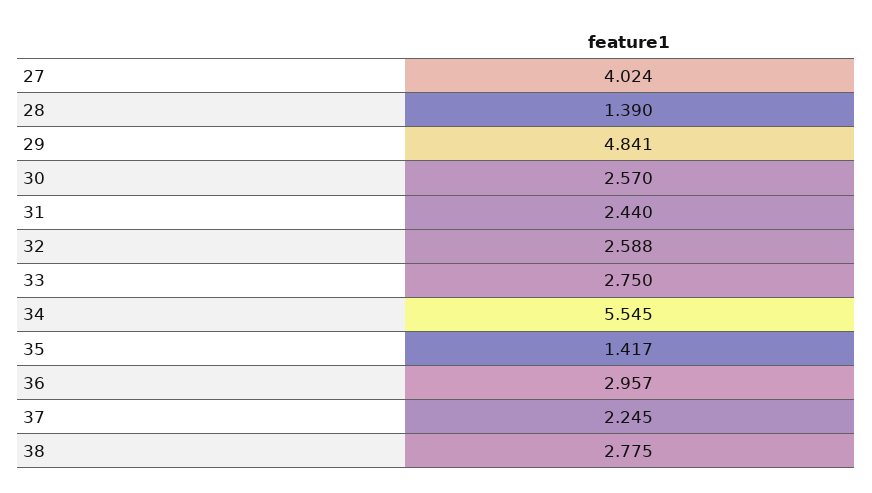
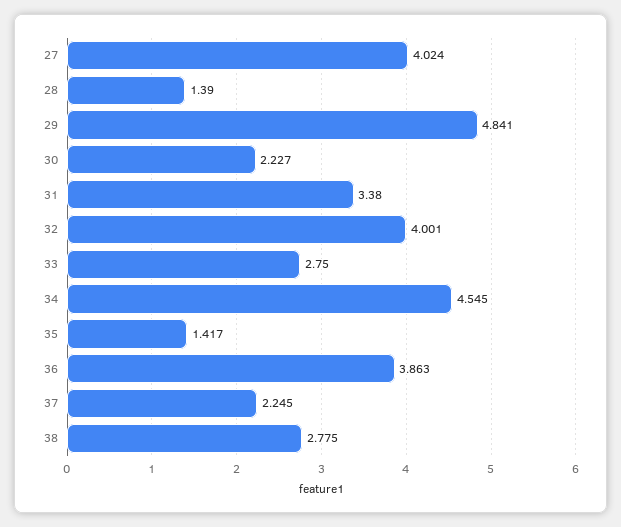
30: 2.57 -> 2.227
31: 2.44 -> 3.38
32: 2.588 -> 4.001
34: 5.545 -> 4.545
36: 2.957 -> 3.863

